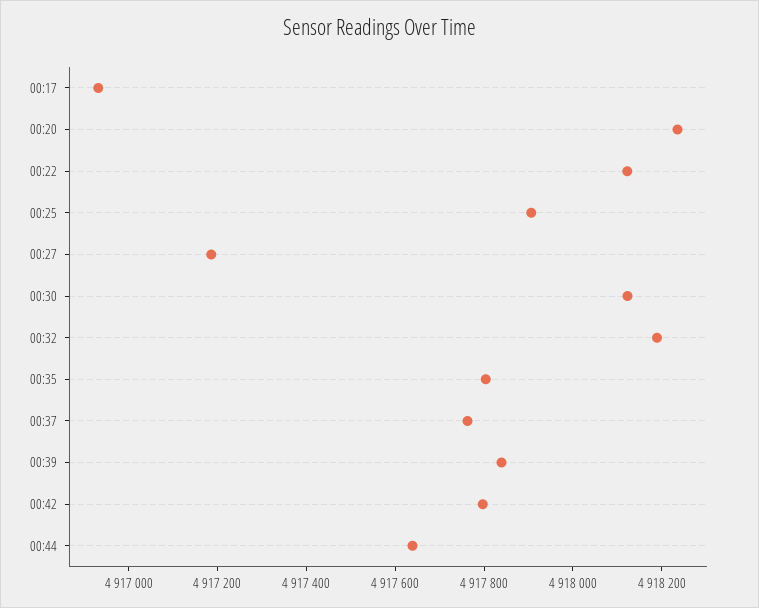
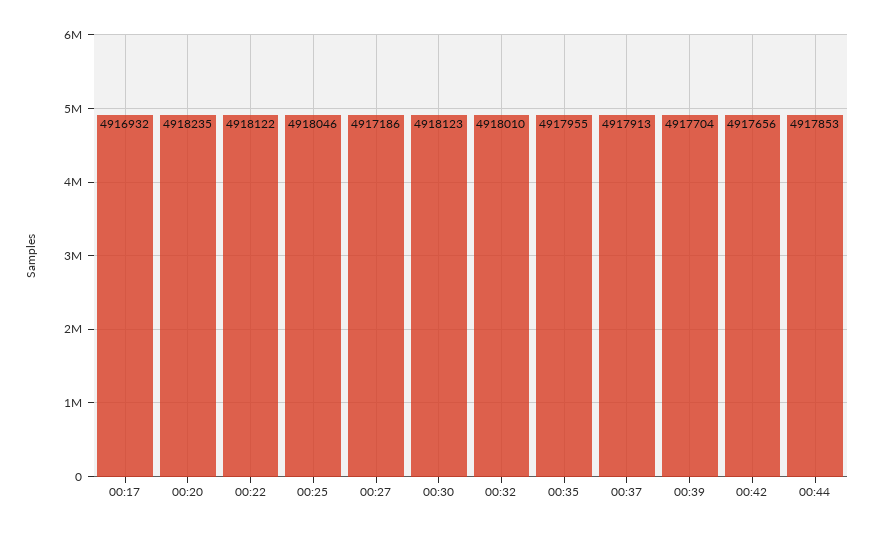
00:25: 4917900 -> 4918046
00:32: 4918200 -> 4918010
00:35: 4917800 -> 4917955
00:37: 4917750 -> 4917913
00:39: 4917850 -> 4917704
00:42: 4917800 -> 4917656
00:44: 4917650 -> 4917853

